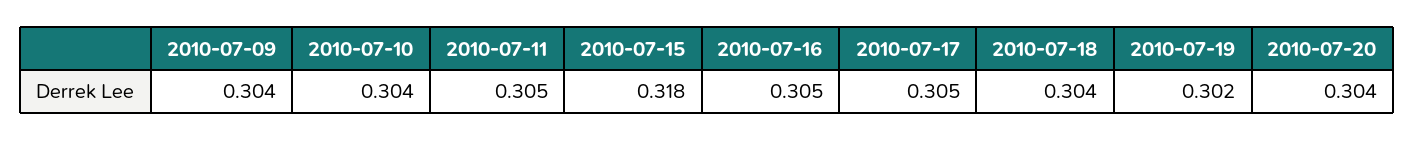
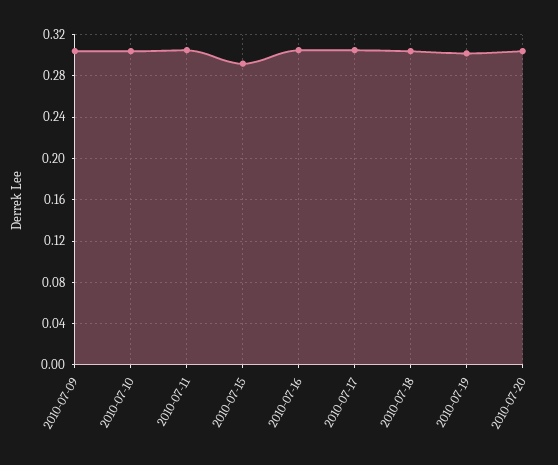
2010-07-15: 0.318 -> 0.29

